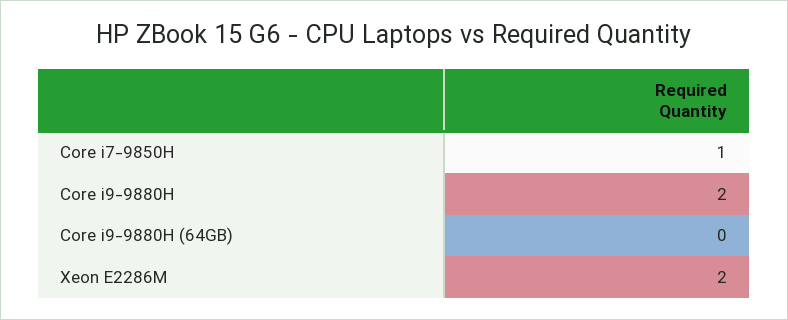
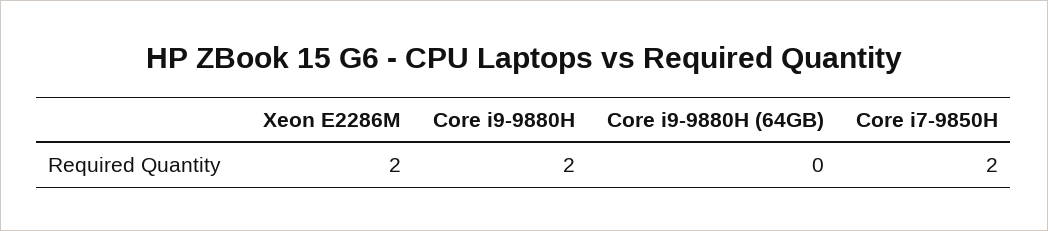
Core i7-9850H: 1 -> 2

